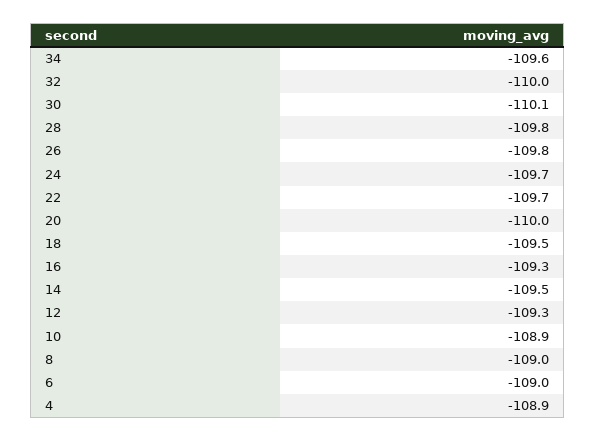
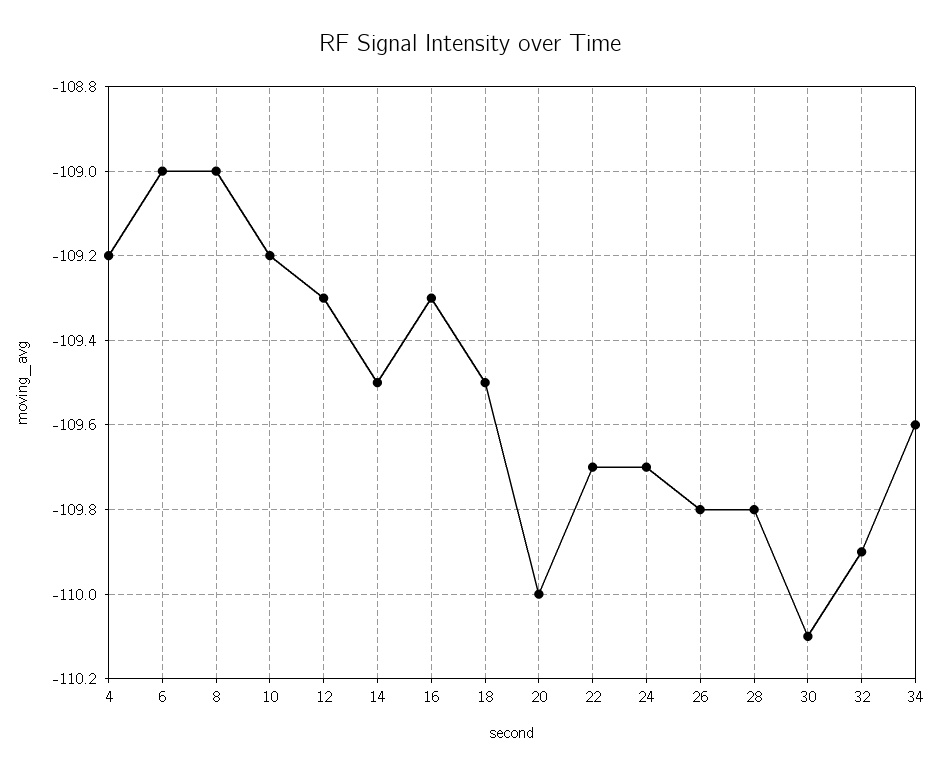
32: -110 -> -109.9
10: -108.9 -> -109.2
4: -108.9 -> -109.2

